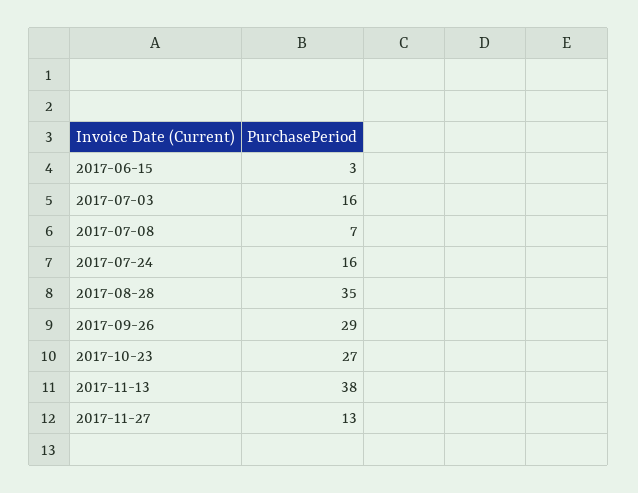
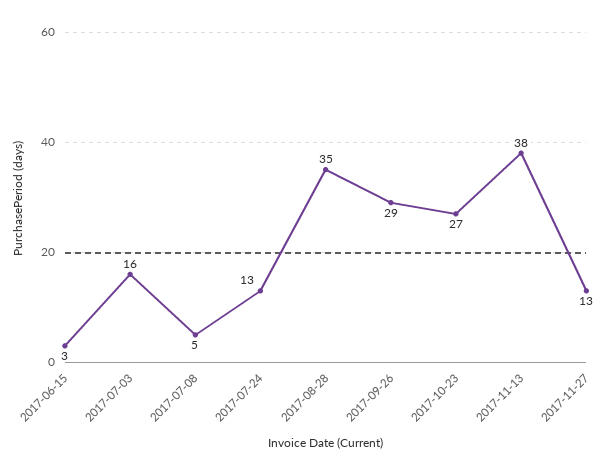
2017-07-08: 7 -> 5
2017-07-24: 16 -> 13

